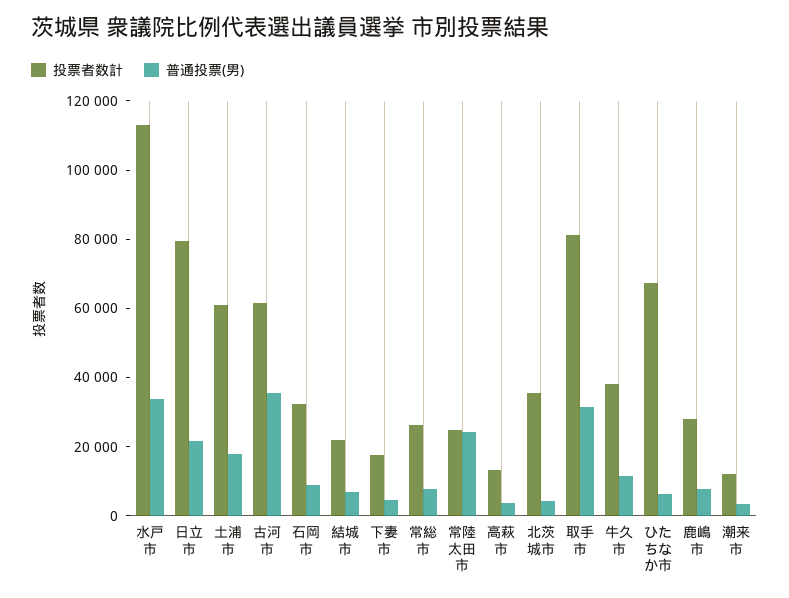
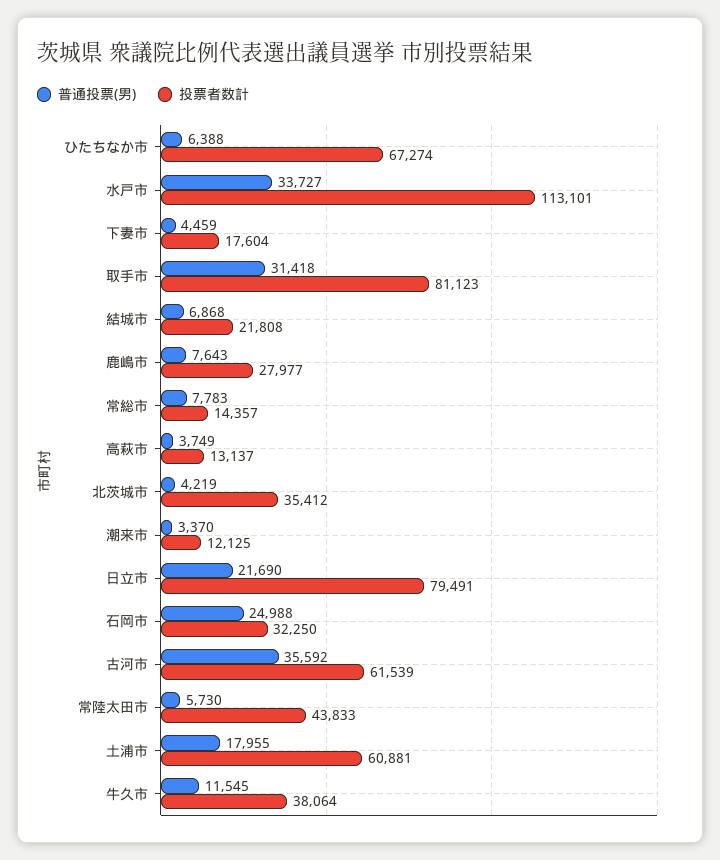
普通投票(男), 石岡市: 10000 -> 24988
投票者数計, 常総市: 25000 -> 14357
投票者数計, 常陸太田市: 25000 -> 43833
普通投票(男), 常陸太田市: 25000 -> 5730

